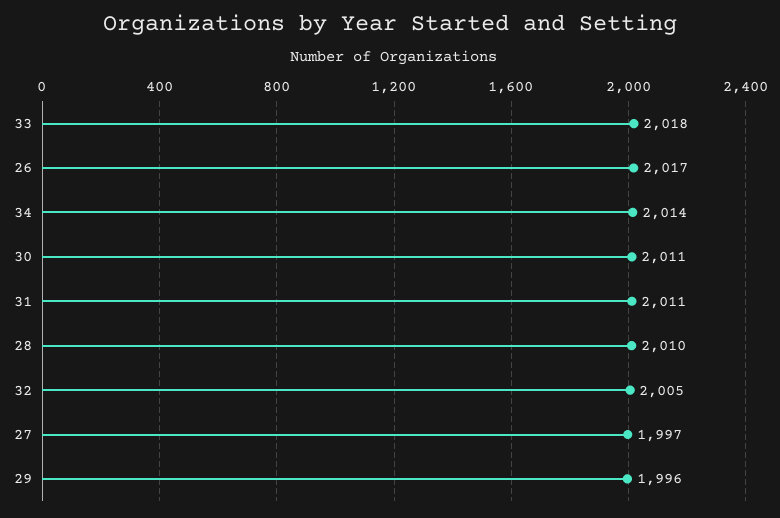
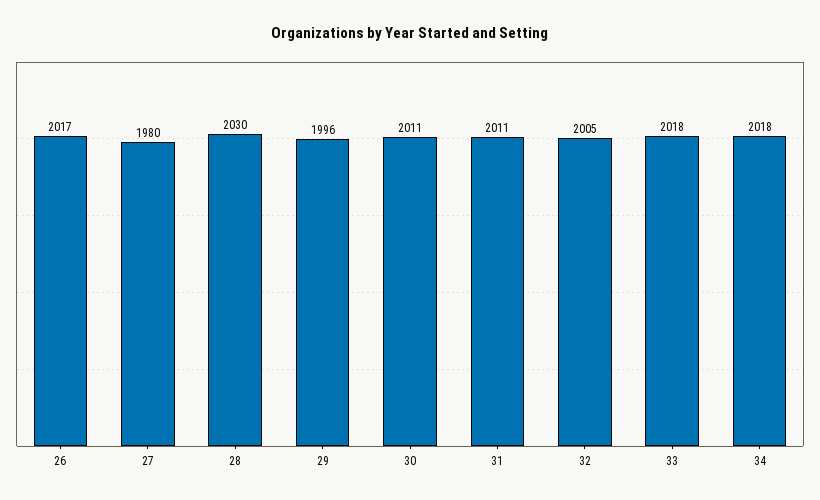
34: 2014 -> 2018
28: 2010 -> 2030
27: 1997 -> 1980

